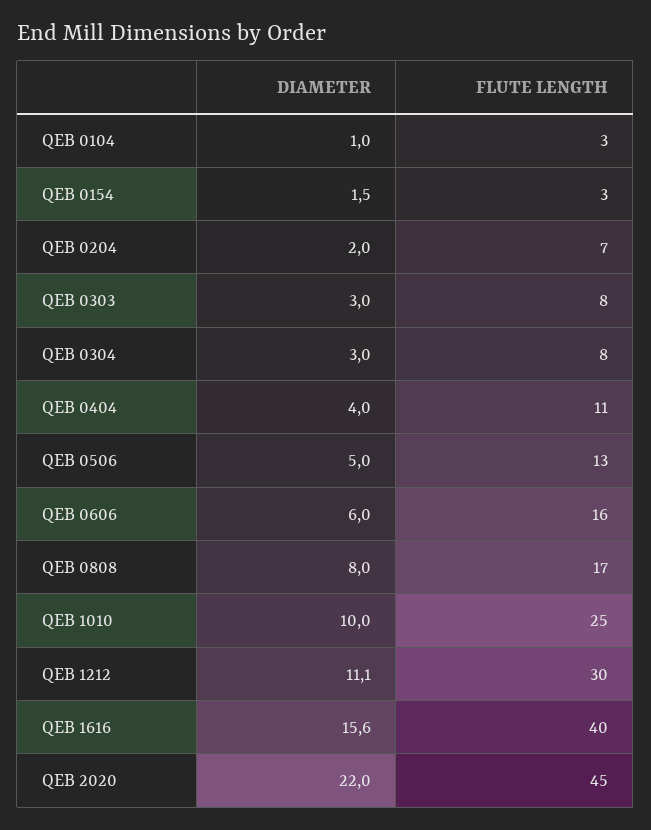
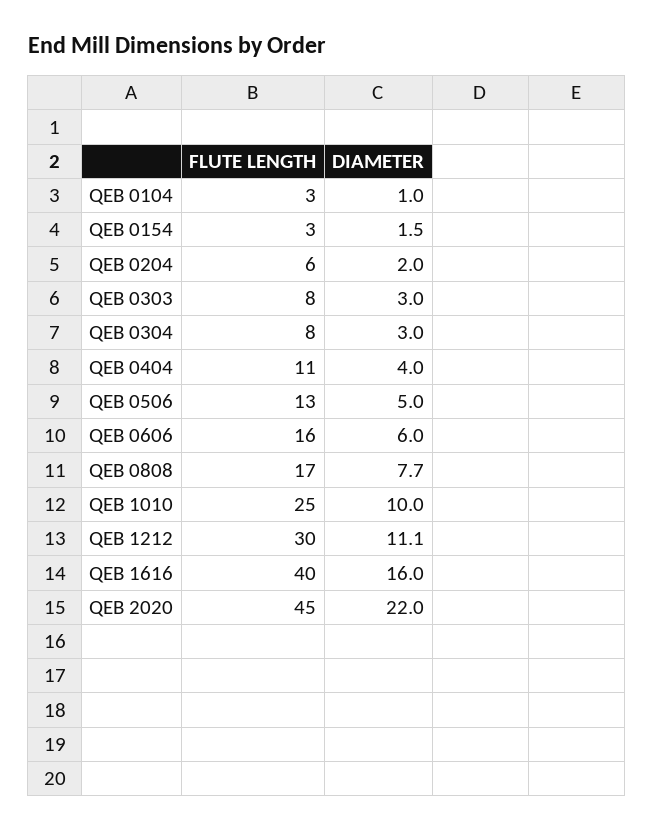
FLUTE LENGTH, QEB 0204: 7 -> 6
DIAMETER, QEB 0808: 8 -> 7.7
DIAMETER, QEB 1616: 15.6 -> 16

